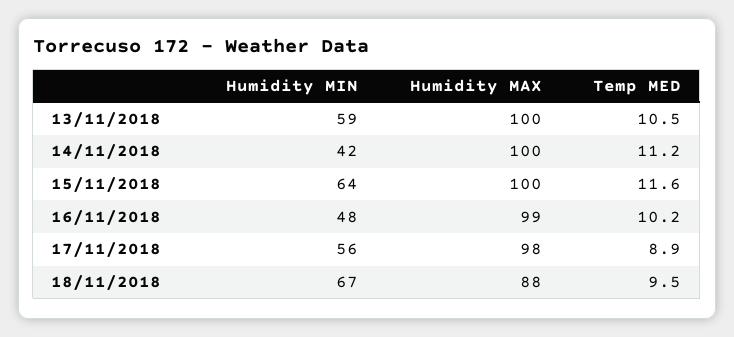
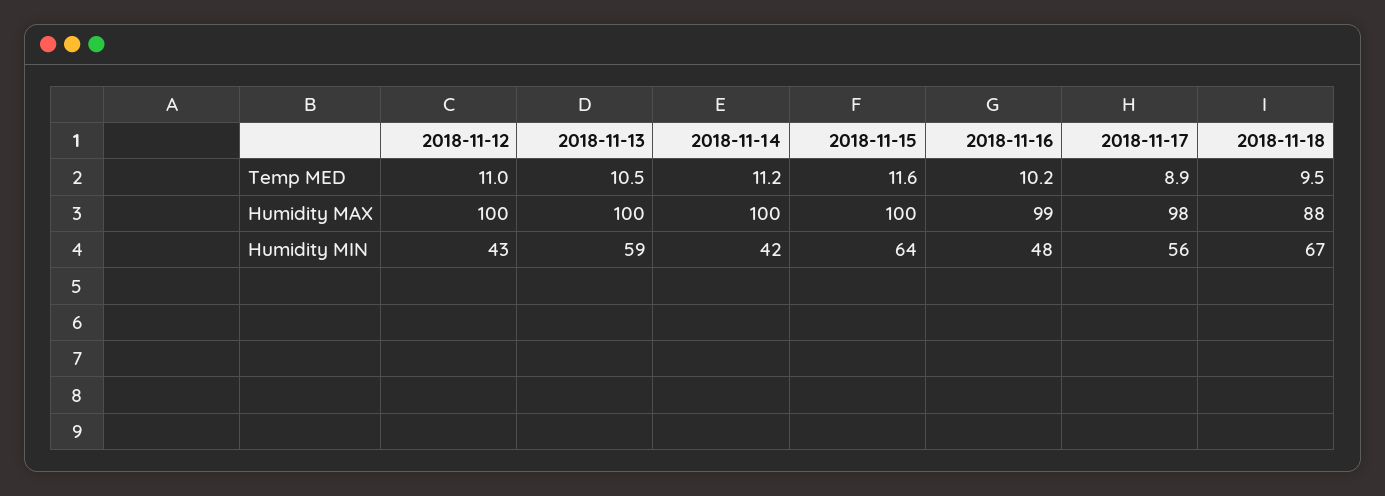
Temp MED, 2018-11-12: none -> 11
Humidity MAX, 2018-11-12: none -> 100
Humidity MIN, 2018-11-12: none -> 43

